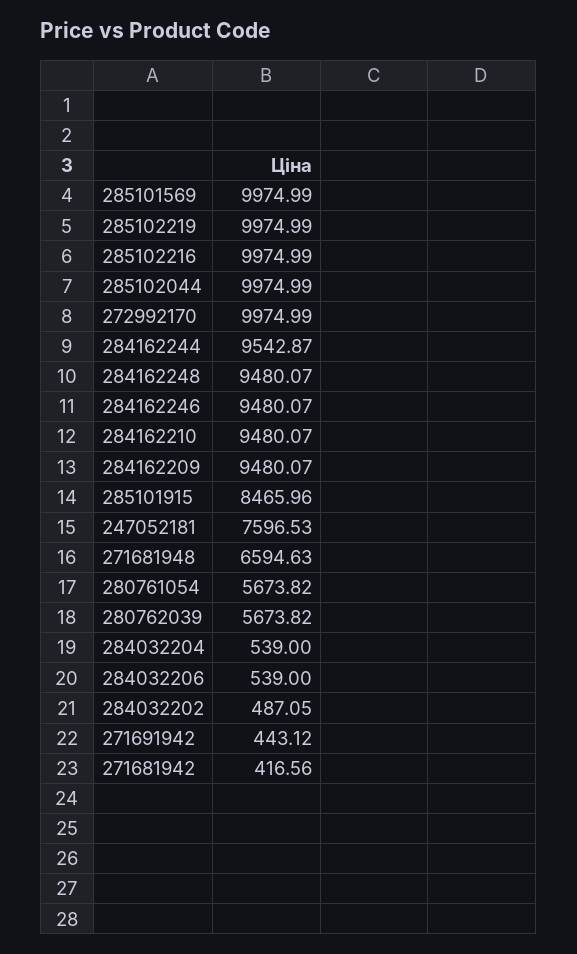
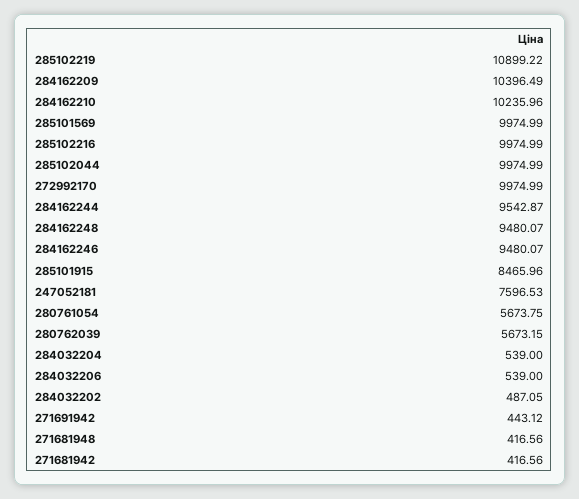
285102219: 9974.99 -> 10899.22
284162210: 9480.07 -> 10235.96
284162209: 9480.07 -> 10396.49
271681948: 6594.63 -> 416.56
280761054: 5673.82 -> 5673.75
280762039: 5673.82 -> 5673.15

